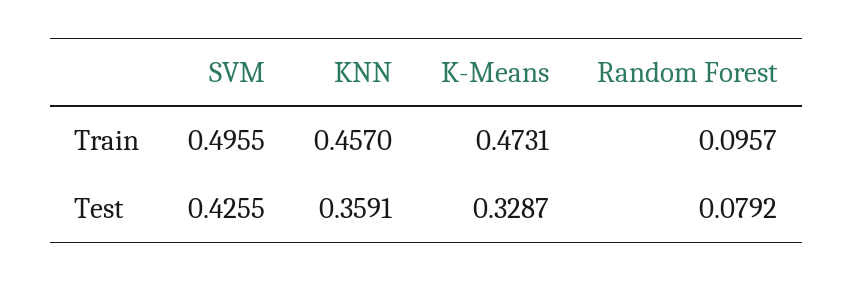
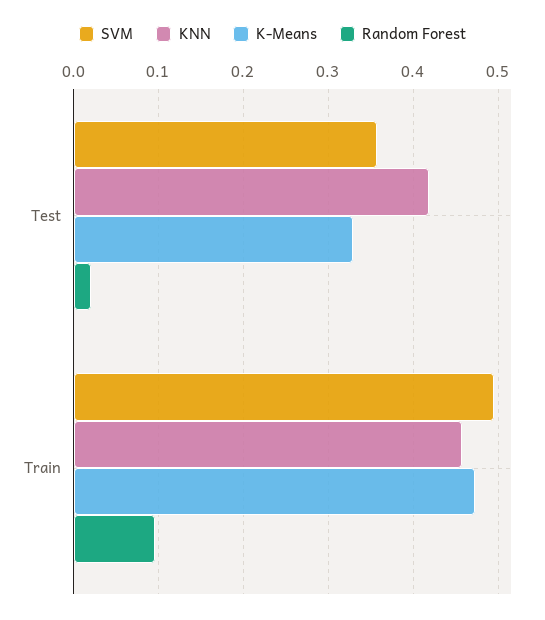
SVM, Test: 0.4255 -> 0.36
KNN, Test: 0.3591 -> 0.42
Random Forest, Test: 0.0792 -> 0.02

